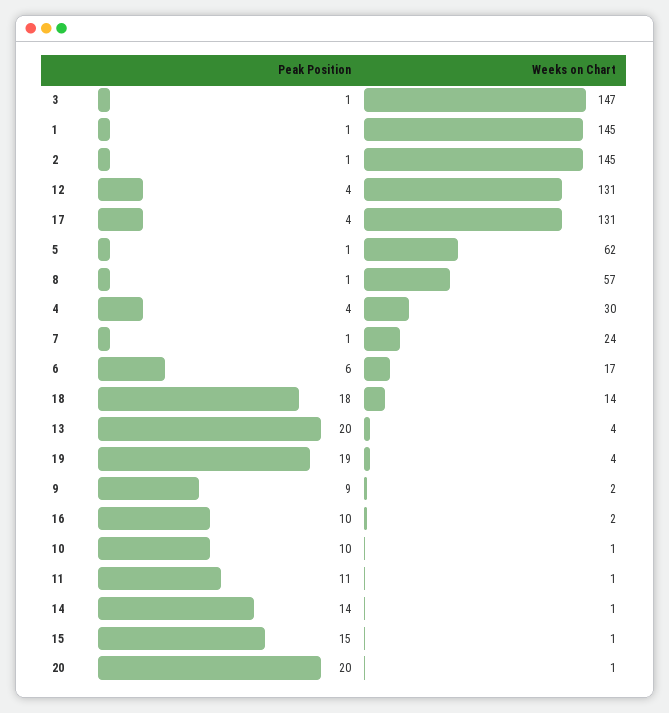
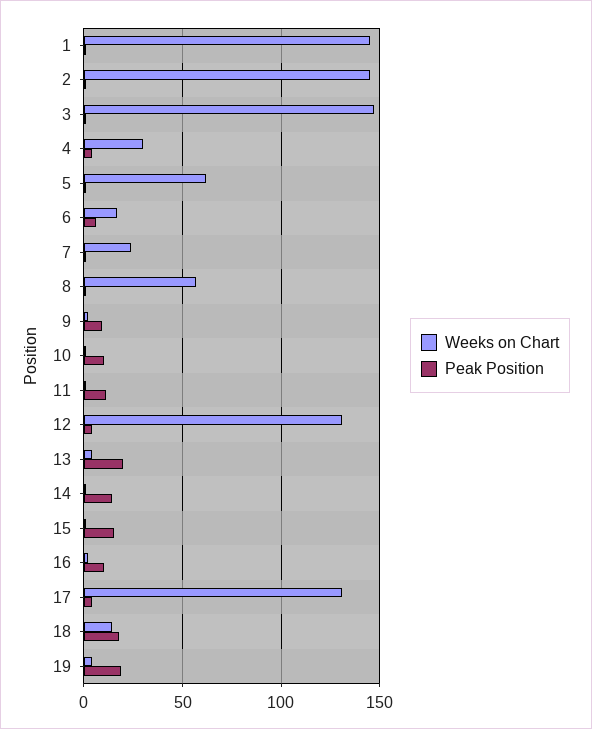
Peak Position, 20: 20 -> none
Weeks on Chart, 20: 1 -> none

